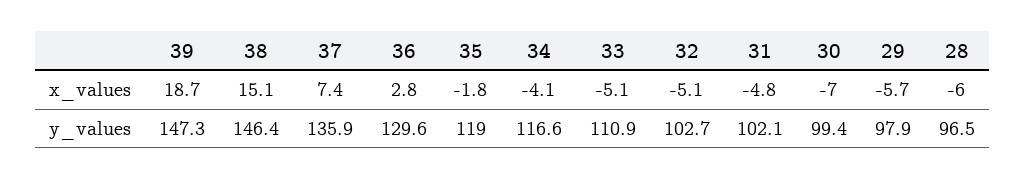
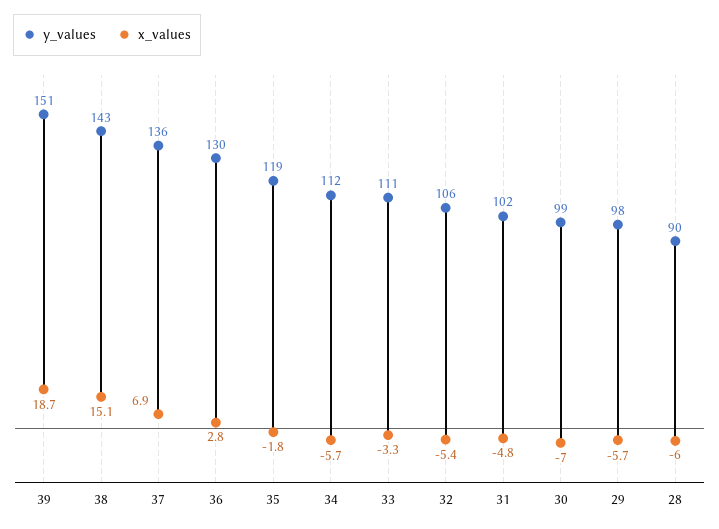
x_values, 37: 7.4 -> 6.9
x_values, 34: -4.1 -> -5.7
x_values, 33: -5.1 -> -3.3
x_values, 32: -5.1 -> -5.4
y_values, 39: 147.3 -> 151
y_values, 38: 146.4 -> 143
y_values, 34: 116.6 -> 112
y_values, 32: 102.7 -> 106
y_values, 28: 96.5 -> 90

